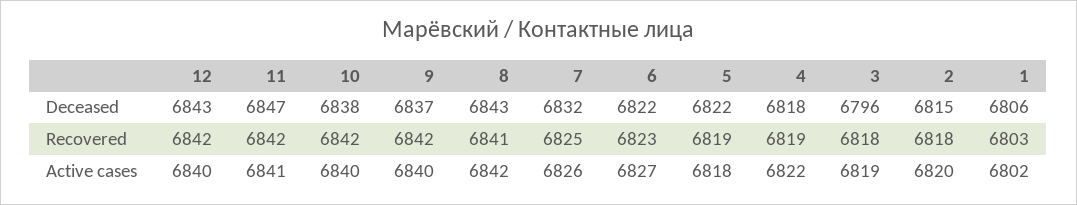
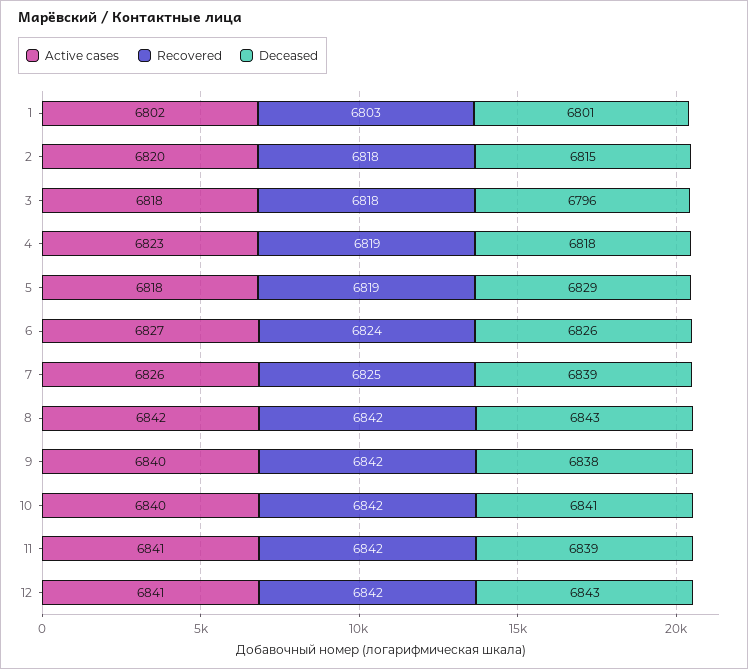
Deceased, 11: 6847 -> 6839
Deceased, 10: 6838 -> 6841
Deceased, 9: 6837 -> 6838
Deceased, 7: 6832 -> 6839
Deceased, 6: 6822 -> 6826
Deceased, 5: 6822 -> 6829
Deceased, 1: 6806 -> 6801
Recovered, 8: 6841 -> 6842
Recovered, 6: 6823 -> 6824
Active cases, 12: 6840 -> 6841
Active cases, 4: 6822 -> 6823
Active cases, 3: 6819 -> 6818

